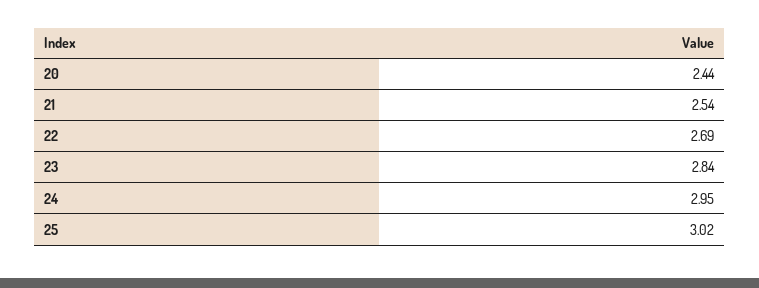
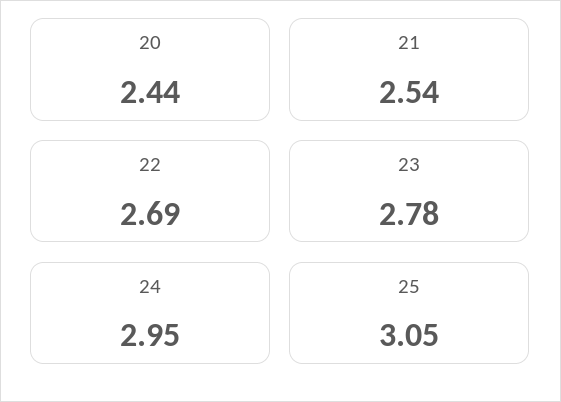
23: 2.84 -> 2.78
25: 3.02 -> 3.05

